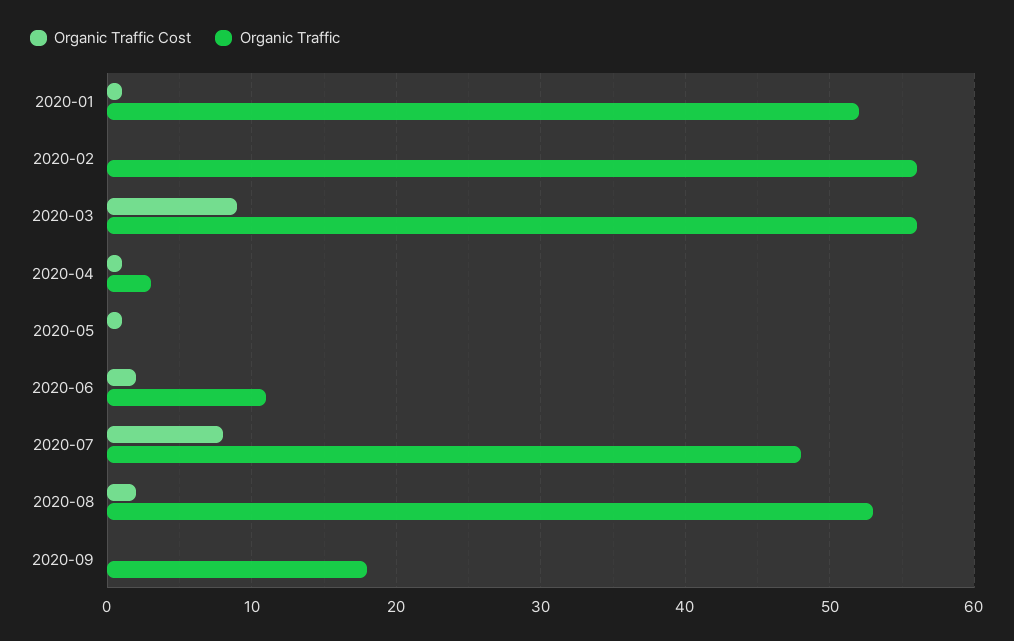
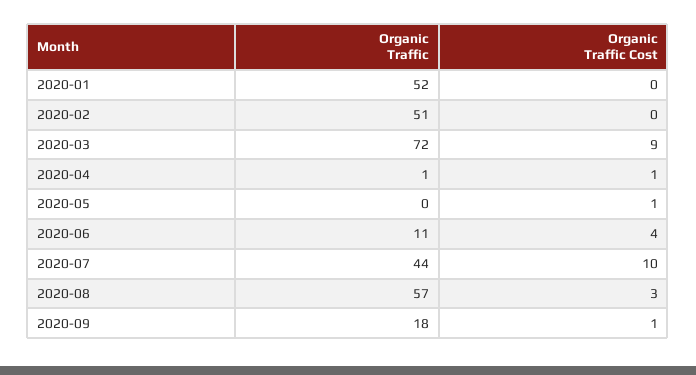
Organic Traffic Cost, 2020-01: 1 -> 0
Organic Traffic, 2020-02: 56 -> 51
Organic Traffic, 2020-03: 56 -> 72
Organic Traffic, 2020-04: 3 -> 1
Organic Traffic Cost, 2020-06: 2 -> 4
Organic Traffic Cost, 2020-07: 8 -> 10
Organic Traffic, 2020-07: 48 -> 44
Organic Traffic Cost, 2020-08: 2 -> 3
Organic Traffic, 2020-08: 53 -> 57
Organic Traffic Cost, 2020-09: 0 -> 1

